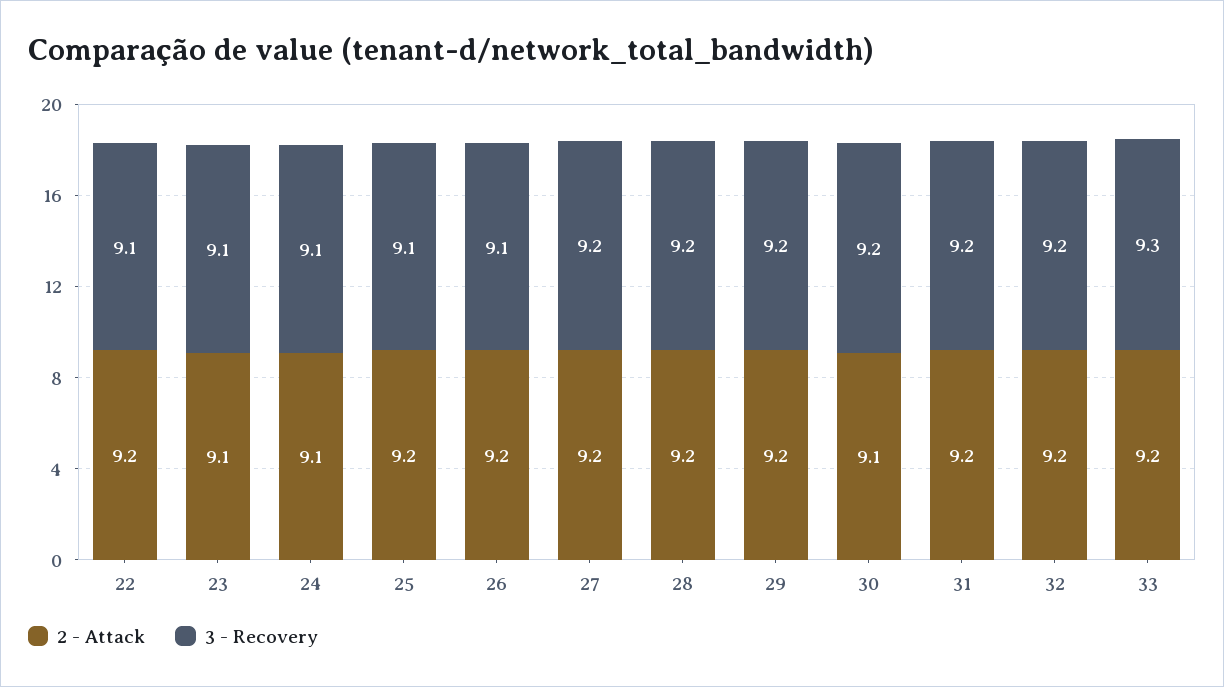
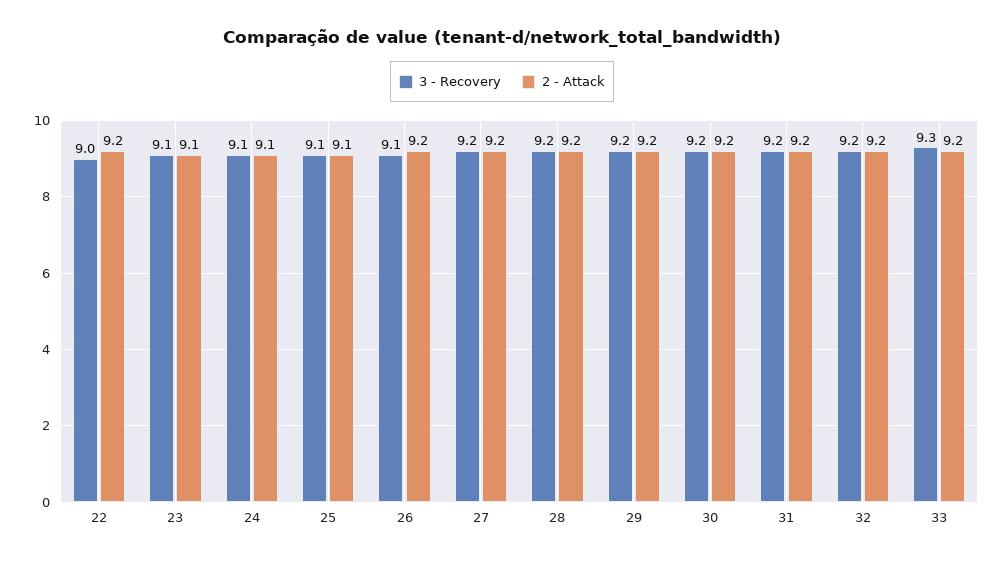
3 - Recovery, 22: 9.1 -> 9
2 - Attack, 25: 9.2 -> 9.1
2 - Attack, 30: 9.1 -> 9.2

